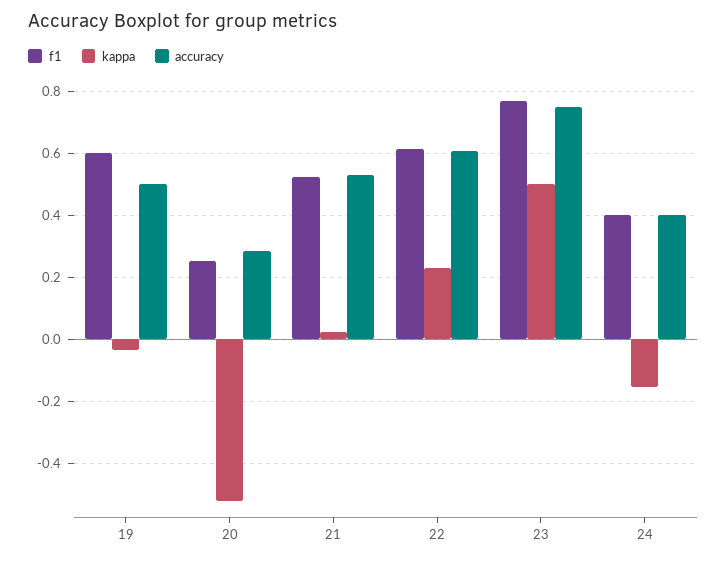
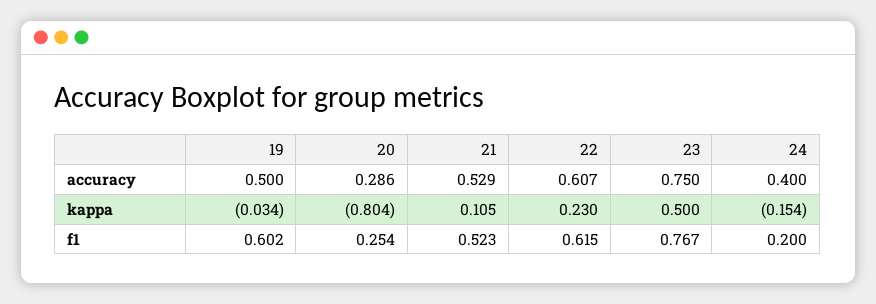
kappa, 20: -0.52 -> -0.804
kappa, 21: 0.02 -> 0.105
f1, 24: 0.4 -> 0.2

